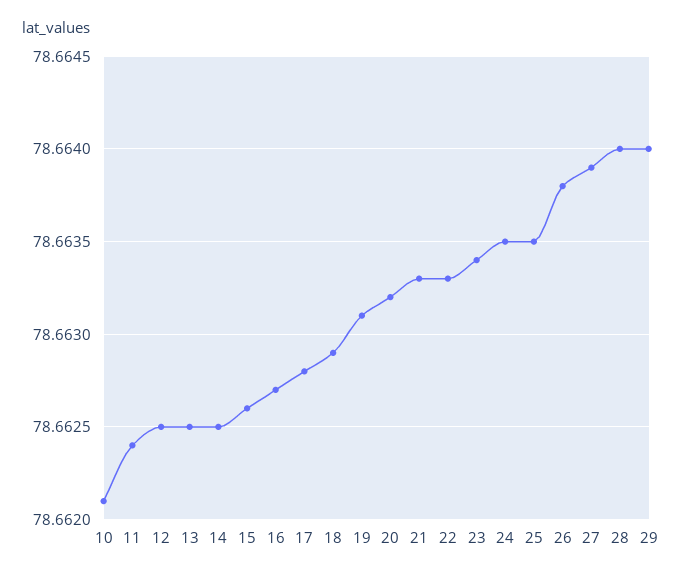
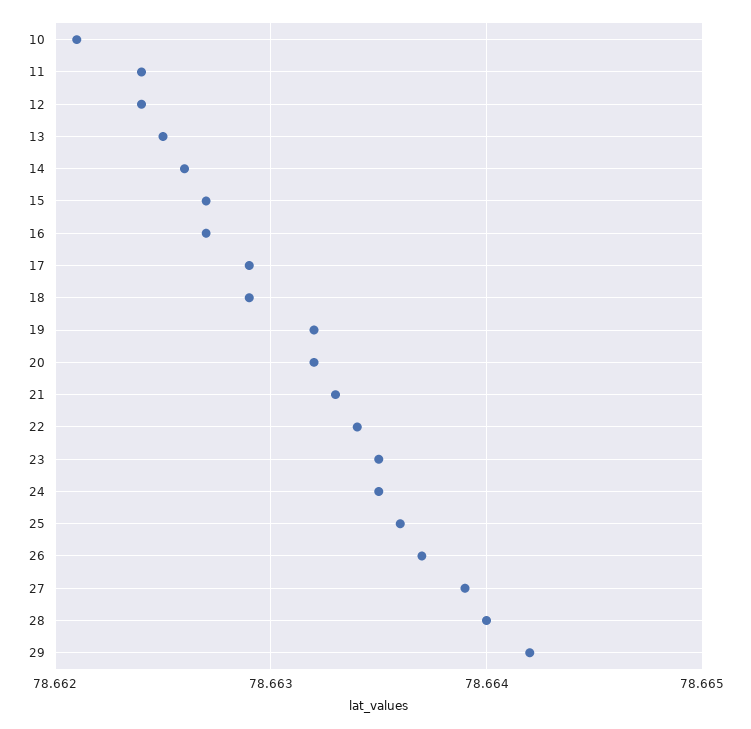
12: 78.6625 -> 78.6624
14: 78.6625 -> 78.6626
15: 78.6626 -> 78.6627
17: 78.6628 -> 78.6629
19: 78.6631 -> 78.6632
22: 78.6633 -> 78.6634
23: 78.6634 -> 78.6635
25: 78.6635 -> 78.6636
26: 78.6638 -> 78.6637
29: 78.664 -> 78.6642

